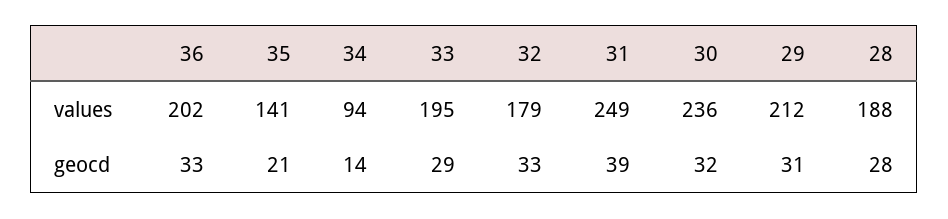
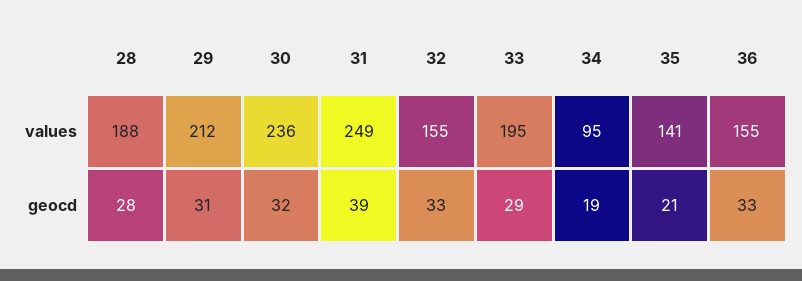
36, values: 202 -> 155
34, values: 94 -> 95
32, values: 179 -> 155
34, geocd: 14 -> 19

